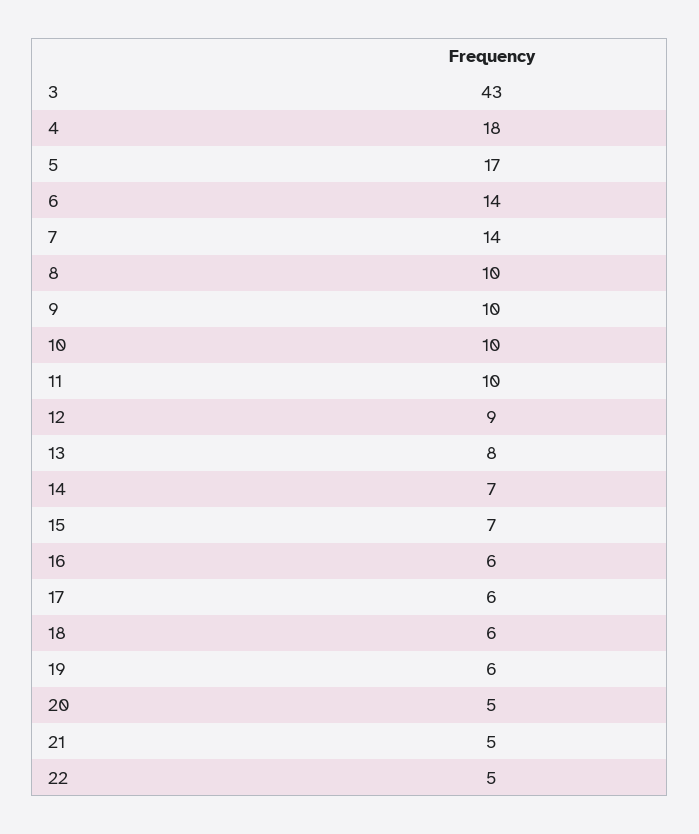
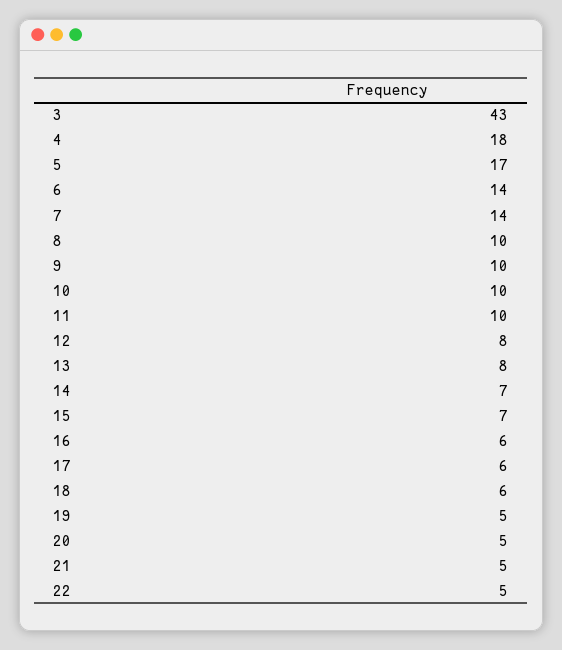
12: 9 -> 8
19: 6 -> 5

